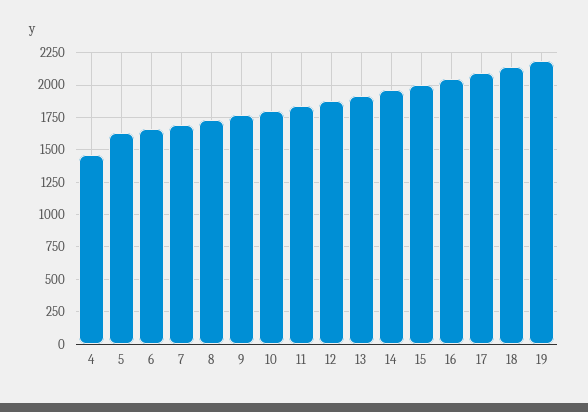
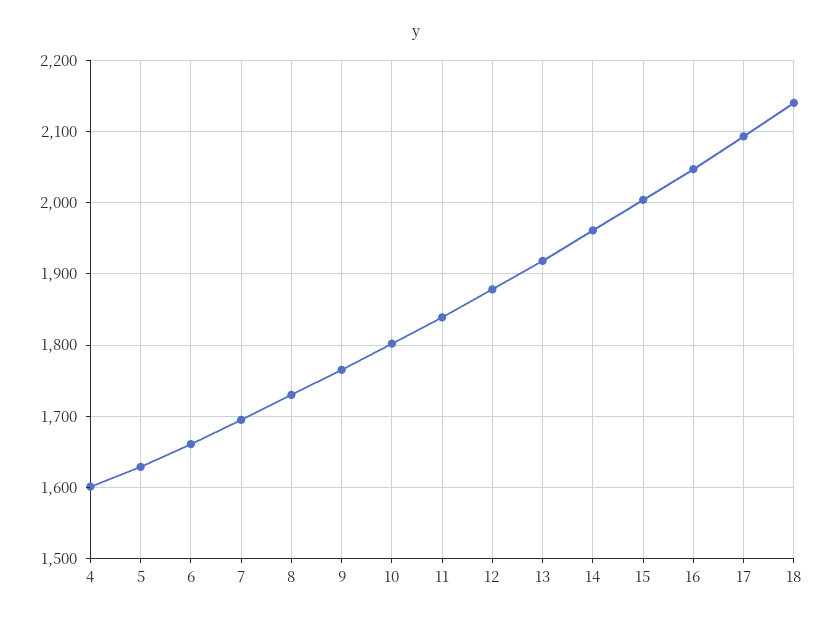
4: 1450 -> 1600
19: 2200 -> none

